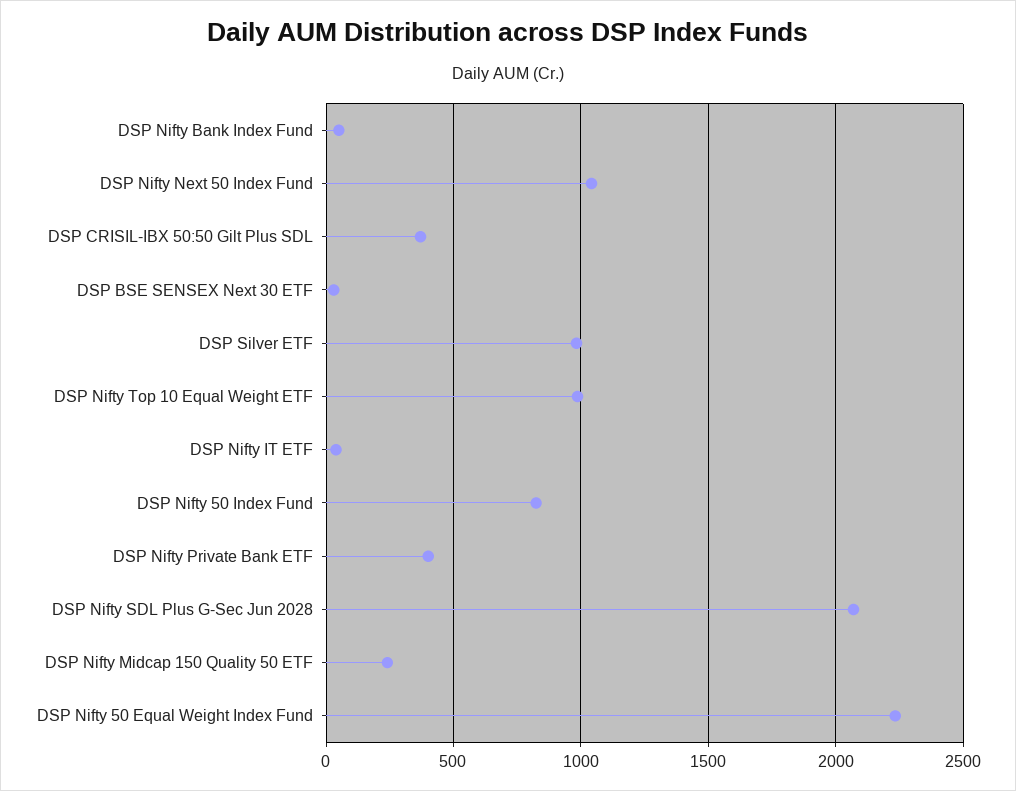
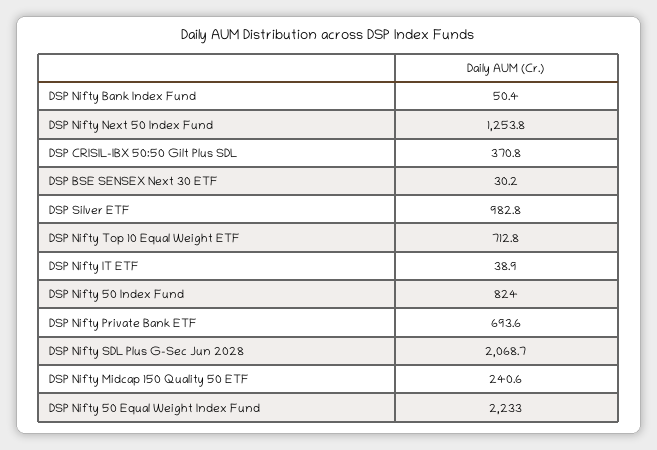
DSP Nifty Next 50 Index Fund: 1050 -> 1253.8
DSP Nifty Top 10 Equal Weight ETF: 1000 -> 712.8
DSP Nifty Private Bank ETF: 400 -> 693.6

